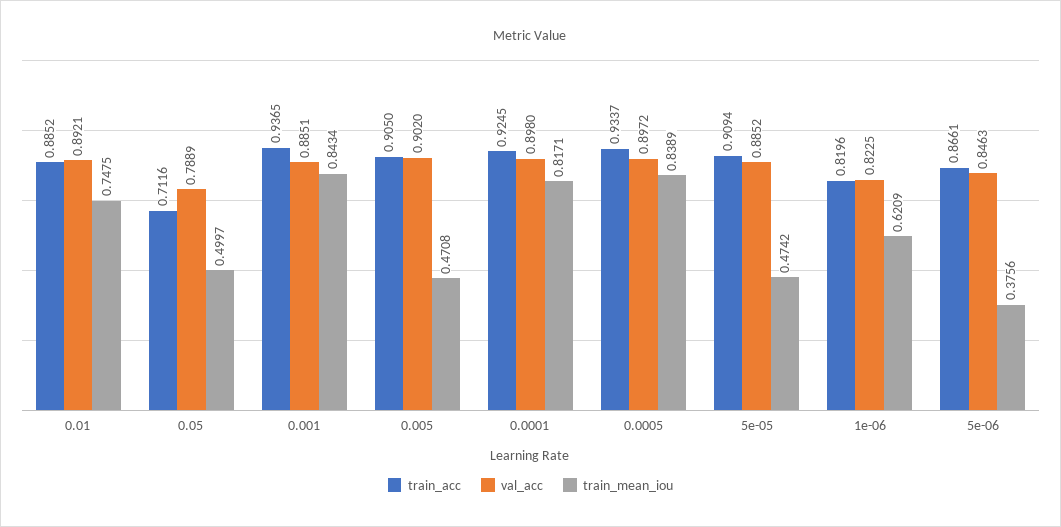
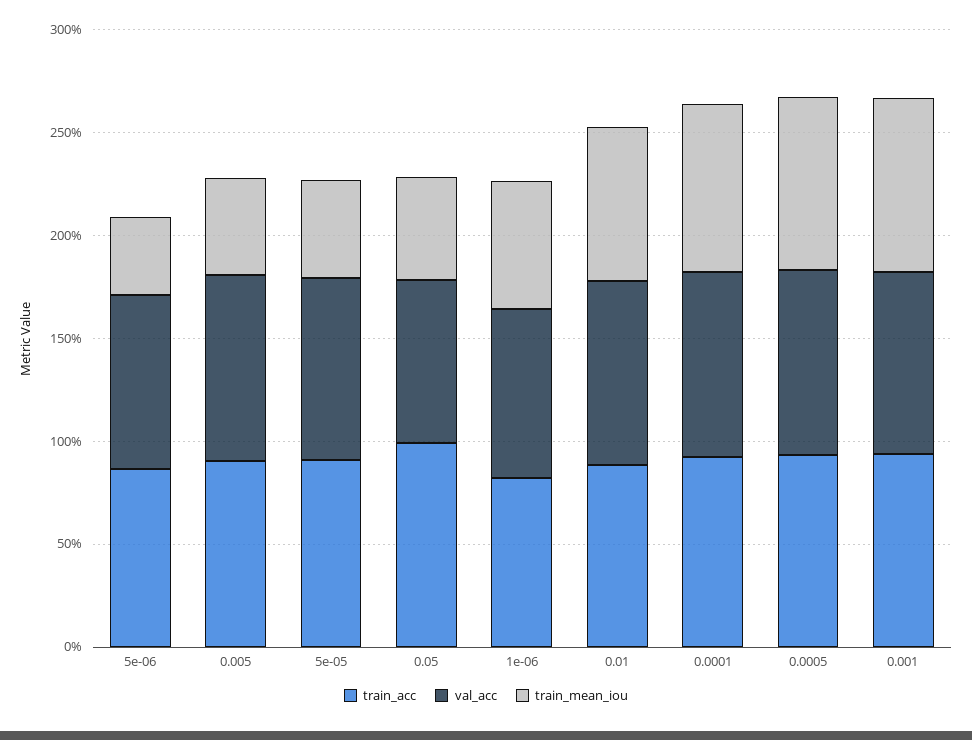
train_acc, 0.05: 0.7116 -> 1

